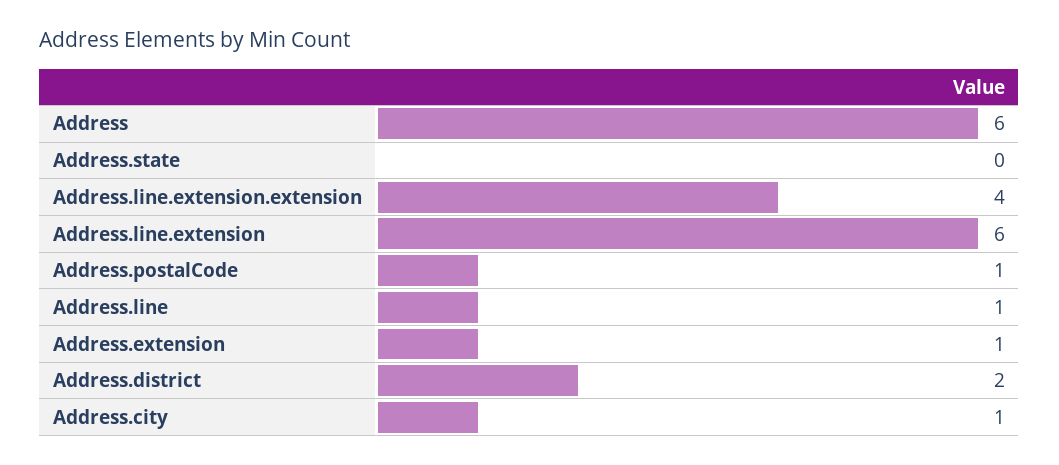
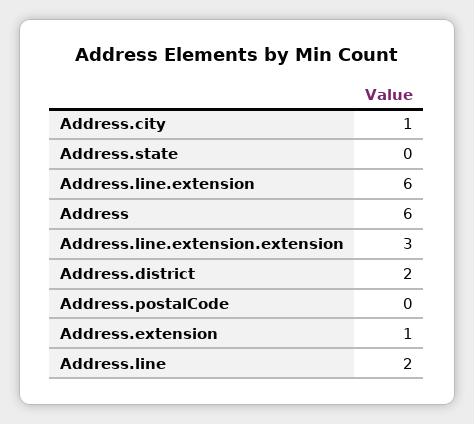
Address.line.extension.extension: 4 -> 3
Address.postalCode: 1 -> 0
Address.line: 1 -> 2

